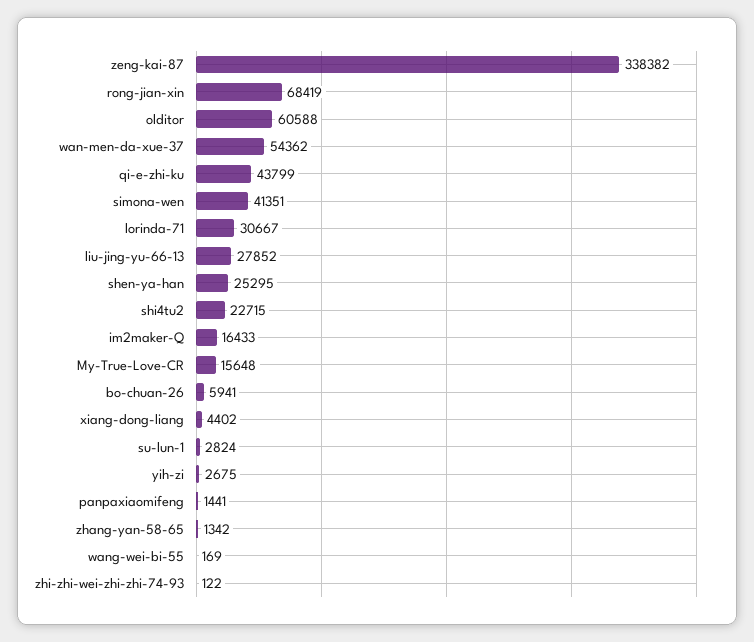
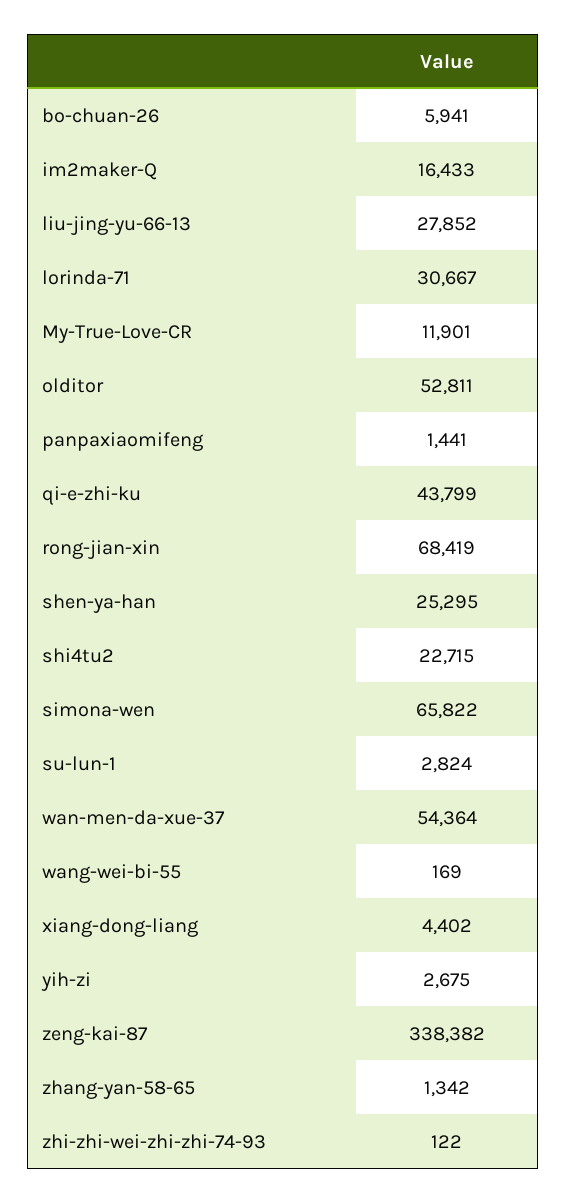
olditor: 60588 -> 52811
wan-men-da-xue-37: 54362 -> 54364
simona-wen: 41351 -> 65822
My-True-Love-CR: 15648 -> 11901

